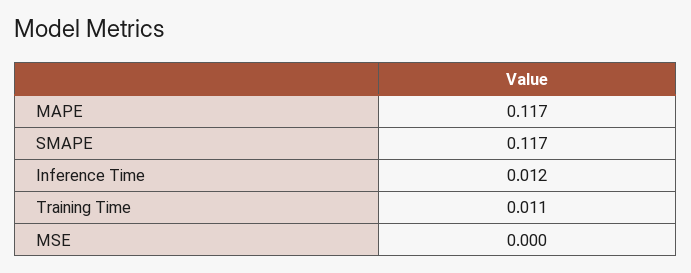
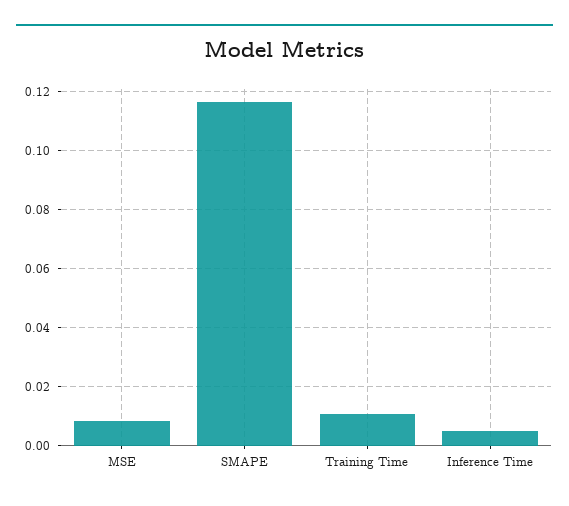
MAPE: 0.117 -> none
Inference Time: 0.012 -> 0.005
MSE: 0 -> 0.0075

